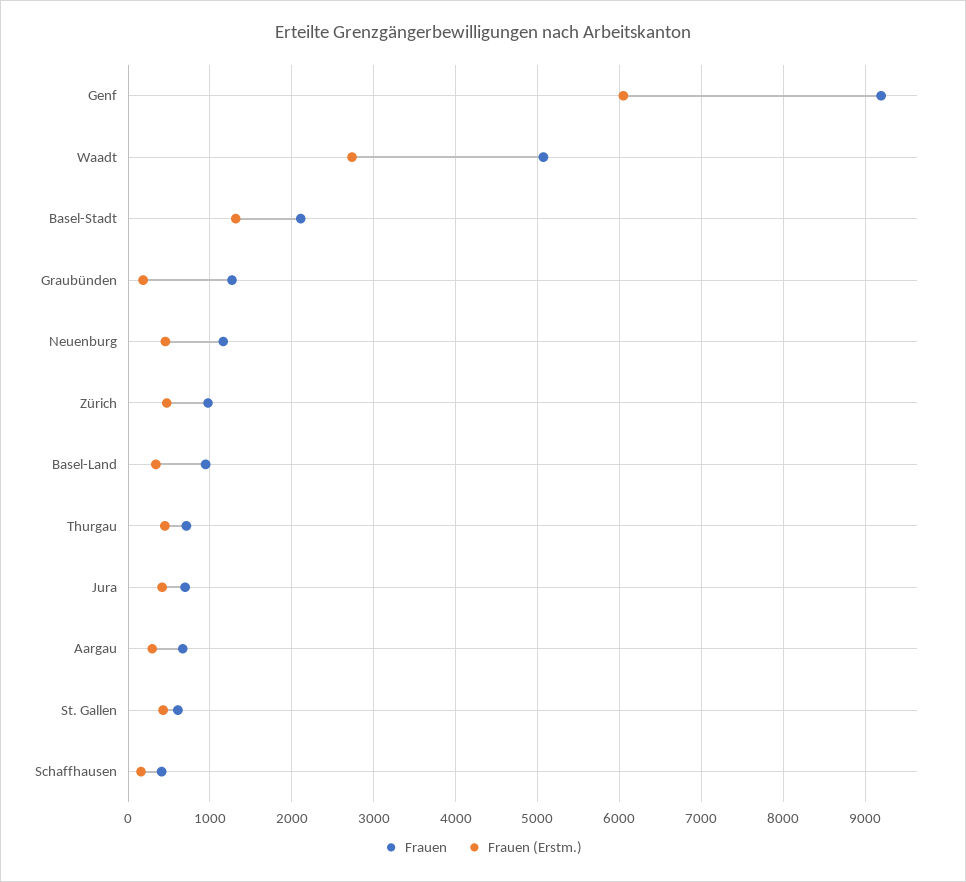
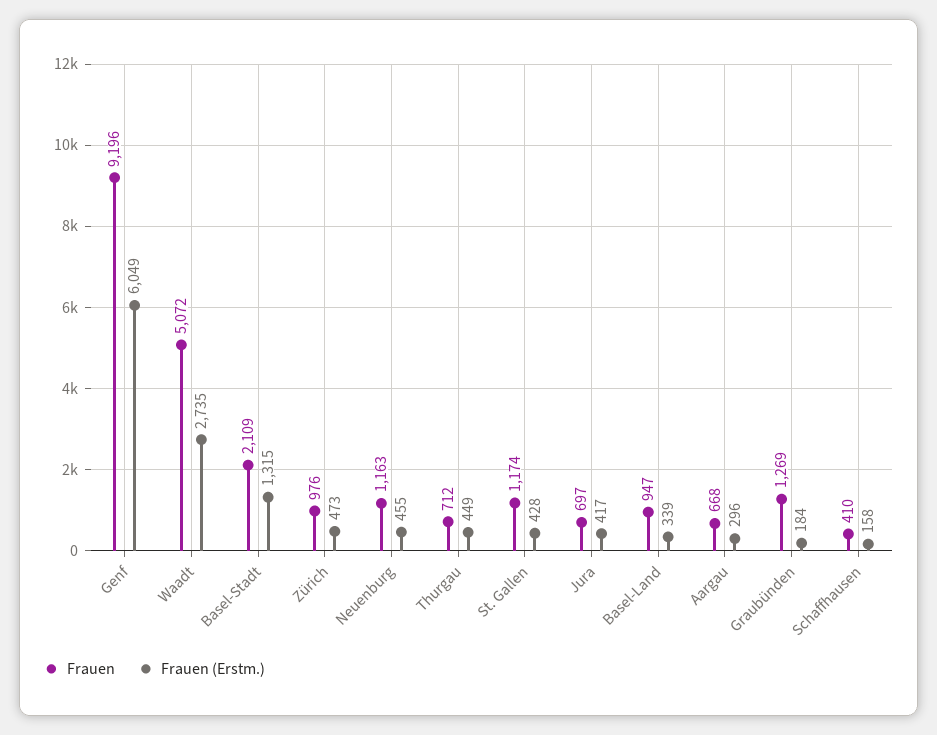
Frauen, St. Gallen: 600 -> 1174

